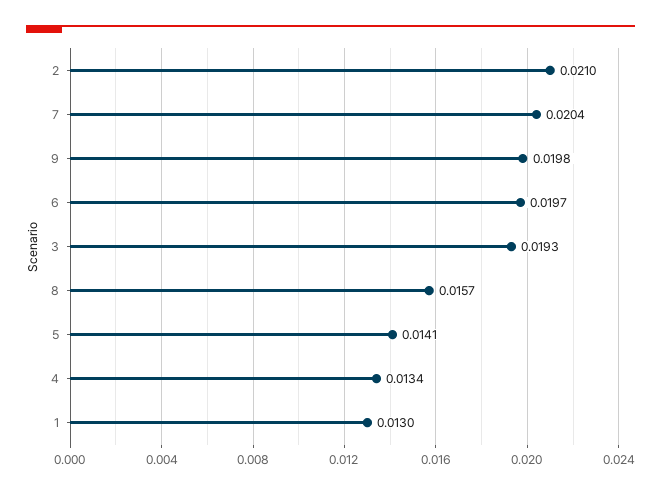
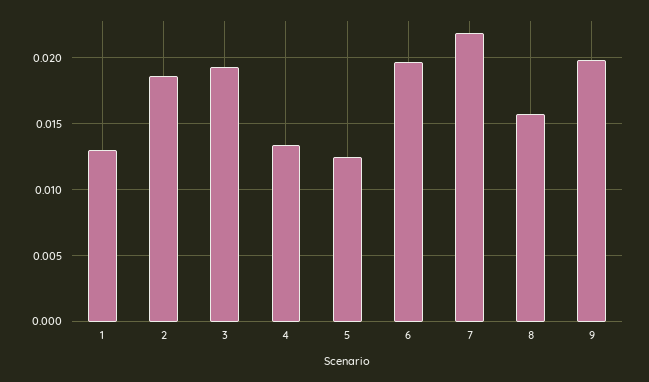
2: 0.021 -> 0.0185
7: 0.0204 -> 0.022
5: 0.0141 -> 0.0125

